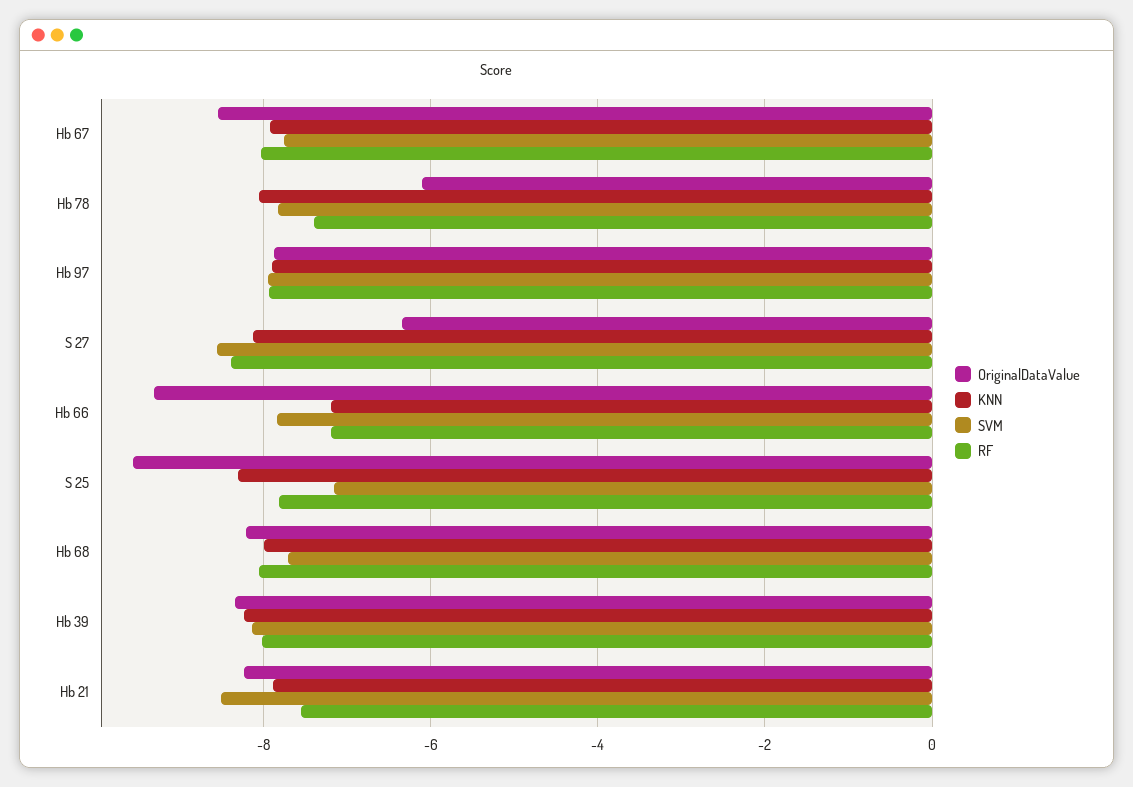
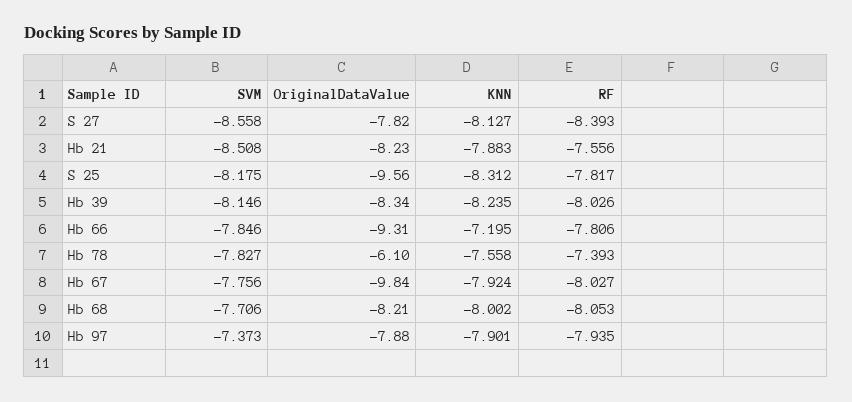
OriginalDataValue, Hb 67: -8.6 -> -9.84
KNN, Hb 78: -8 -> -7.558
SVM, Hb 97: -8 -> -7.373
OriginalDataValue, S 27: -6.4 -> -7.82
RF, Hb 66: -7.2 -> -7.806
SVM, S 25: -7.2 -> -8.175

